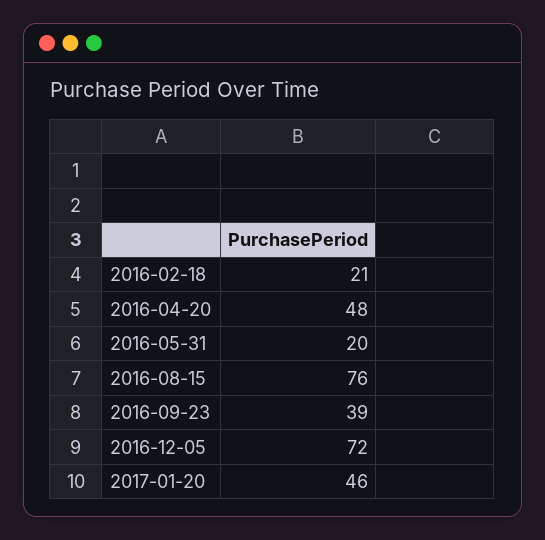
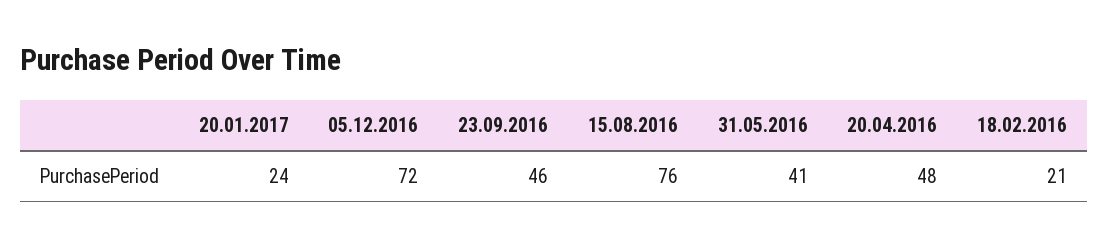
2016-05-31: 20 -> 41
2016-09-23: 39 -> 46
2017-01-20: 46 -> 24

